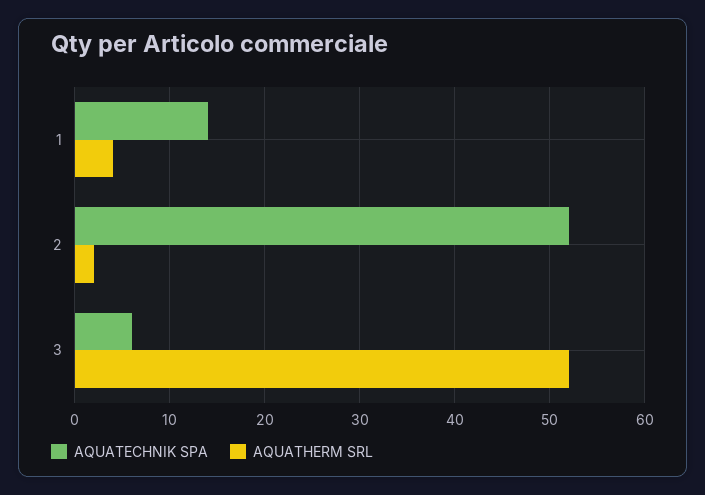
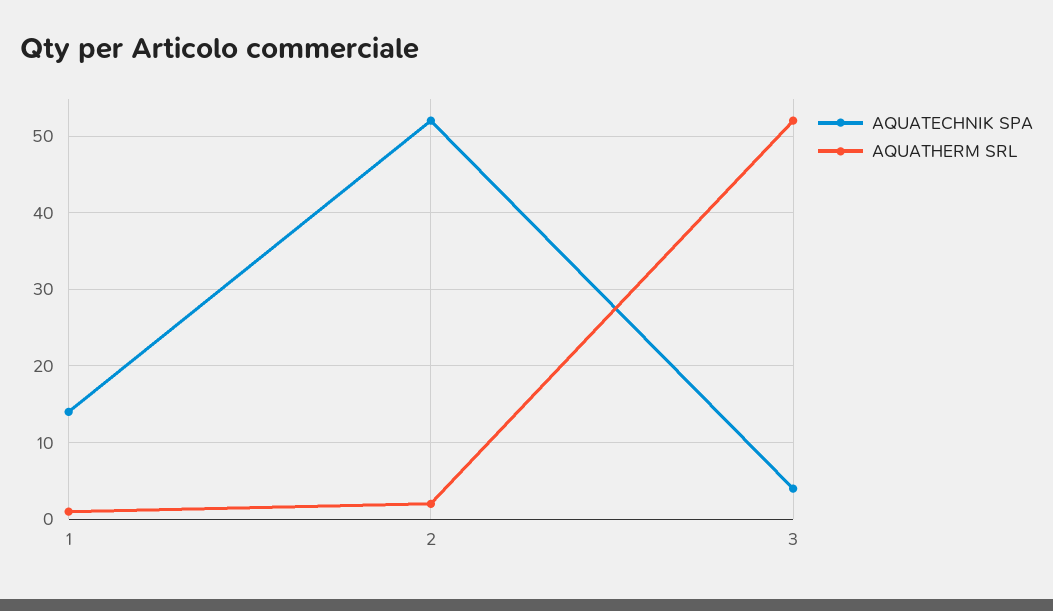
AQUATHERM SRL, 1: 4 -> 1
AQUATECHNIK SPA, 3: 6 -> 4

